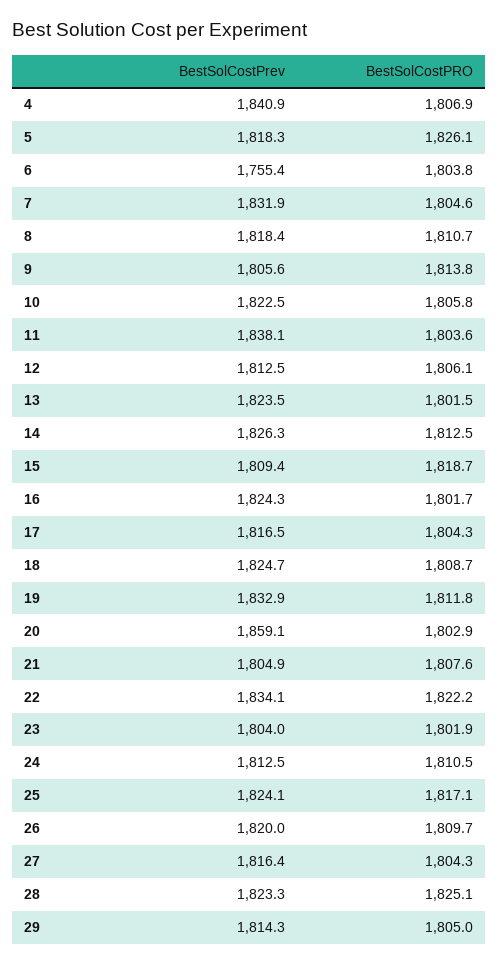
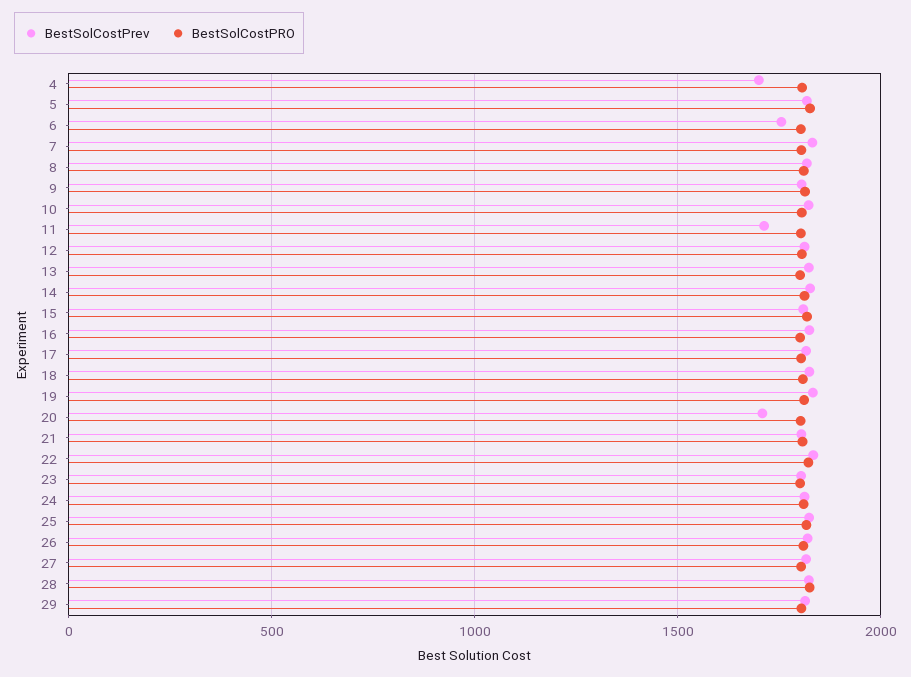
BestSolCostPrev, 4: 1840.9 -> 1700
BestSolCostPrev, 11: 1838.1 -> 1700
BestSolCostPrev, 20: 1859.1 -> 1700

